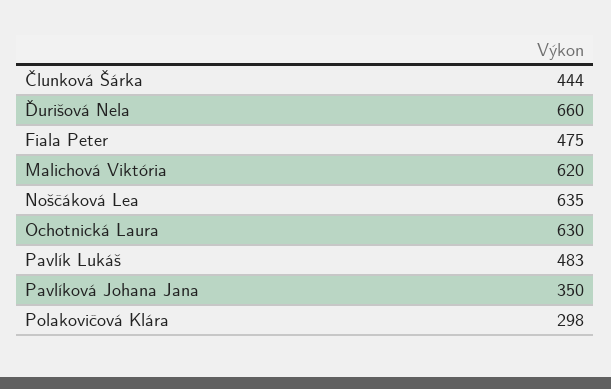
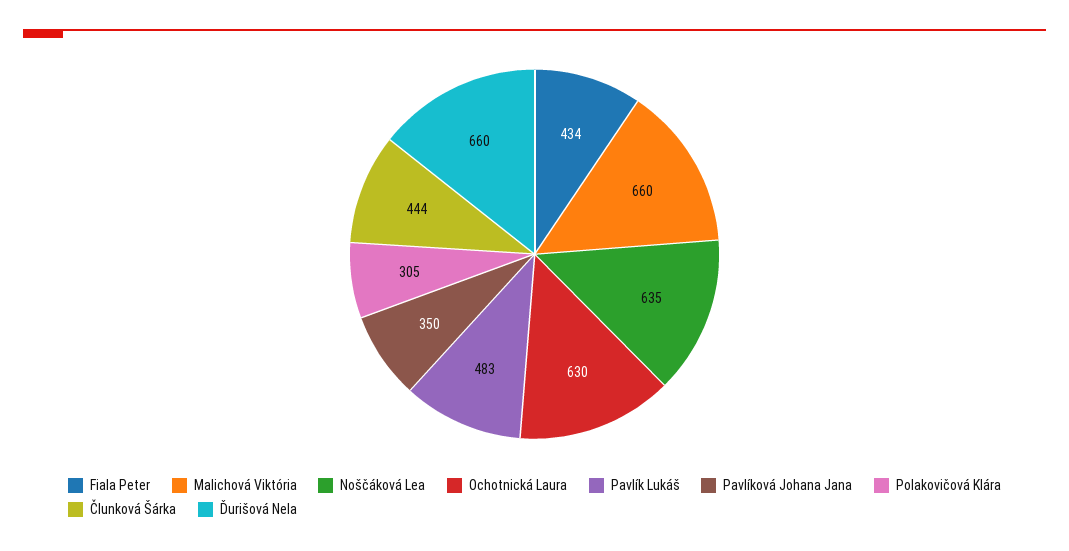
Fiala Peter: 475 -> 434
Malichová Viktória: 620 -> 660
Polakovičová Klára: 298 -> 305

